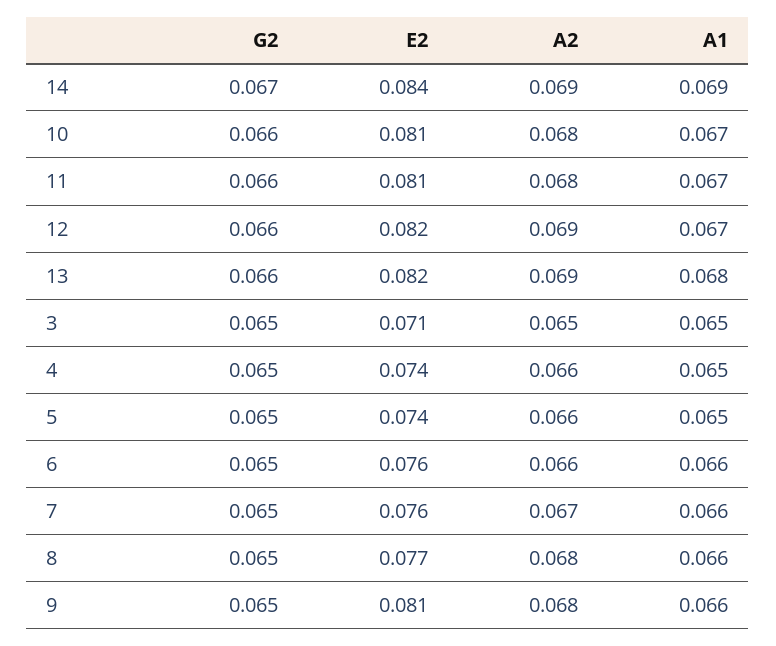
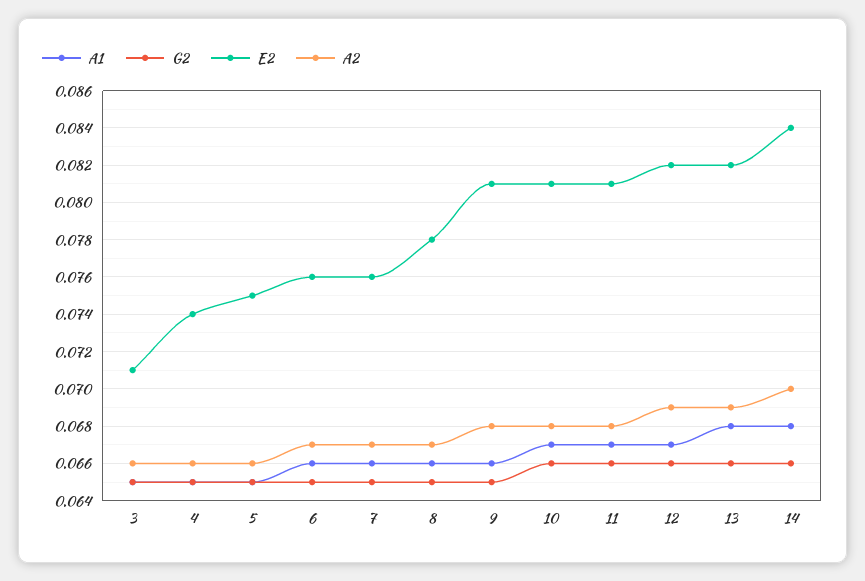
G2, 14: 0.067 -> 0.066
A2, 14: 0.069 -> 0.07
A1, 14: 0.069 -> 0.068
A2, 3: 0.065 -> 0.066
E2, 5: 0.074 -> 0.075
A2, 6: 0.066 -> 0.067
E2, 8: 0.077 -> 0.078
A2, 8: 0.068 -> 0.067

